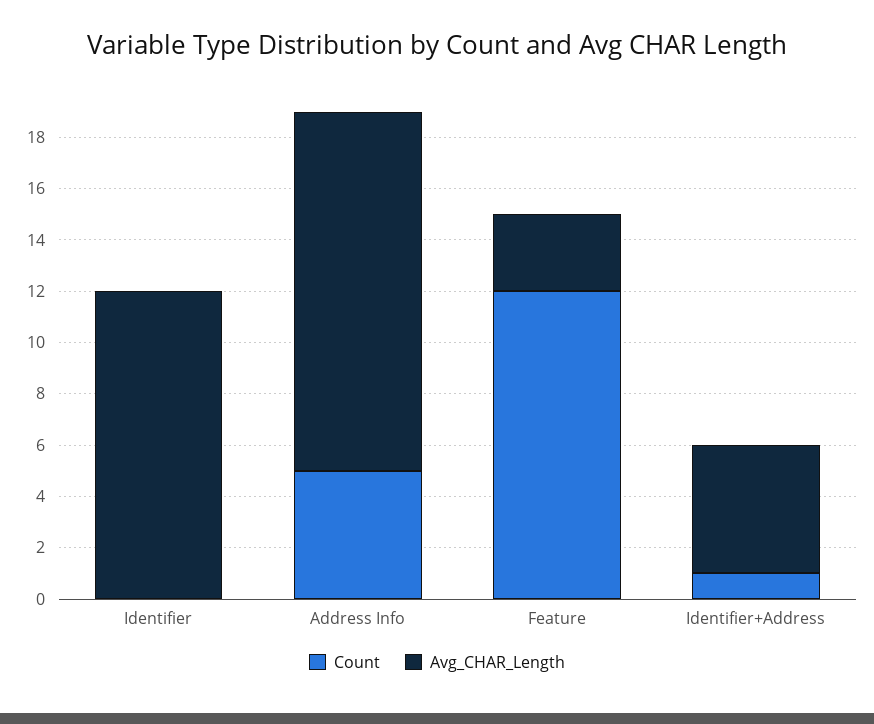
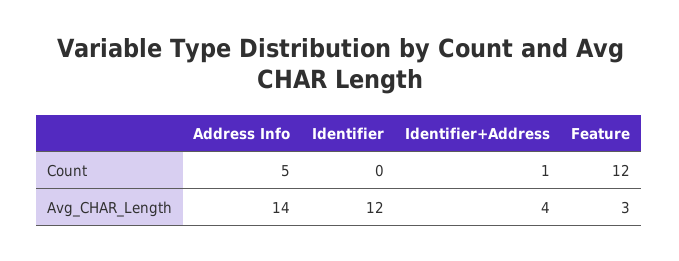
Avg_CHAR_Length, Identifier+Address: 5 -> 4

